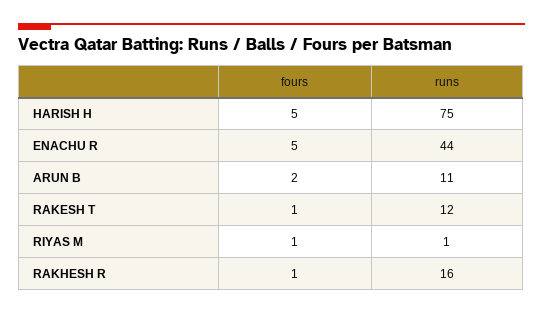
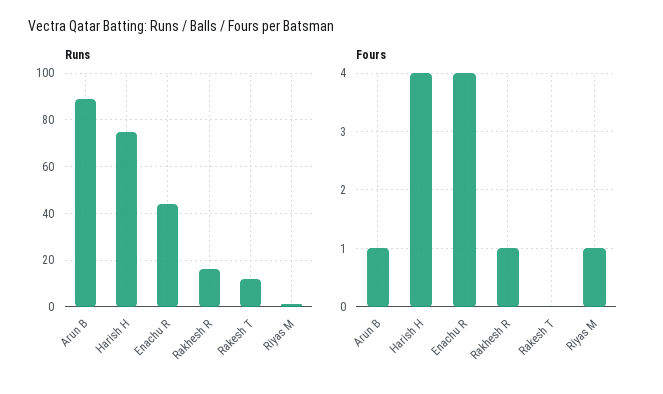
fours, HARISH H: 5 -> 4
fours, ENACHU R: 5 -> 4
fours, ARUN B: 2 -> 1
runs, ARUN B: 11 -> 90
fours, RAKESH T: 1 -> 0

